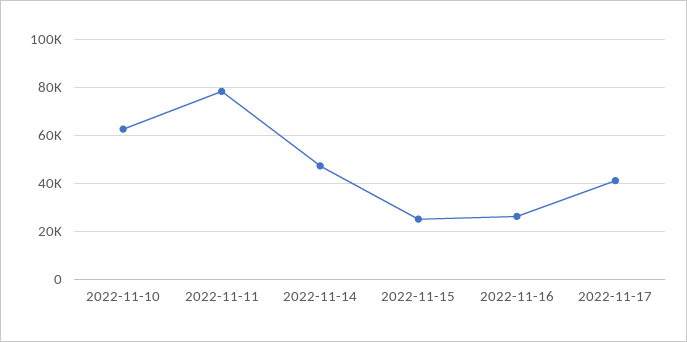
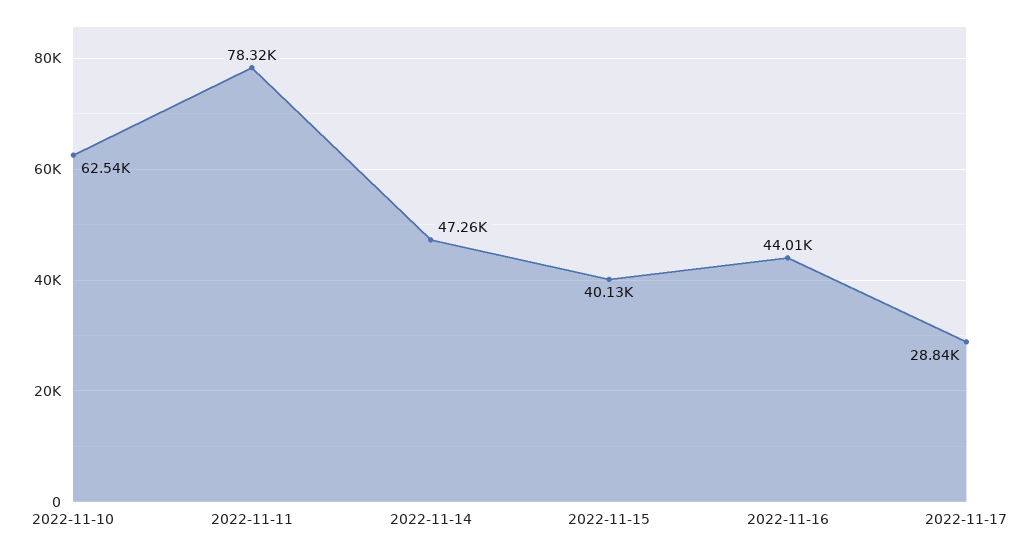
2022-11-15: 25000 -> 40130
2022-11-16: 25000 -> 44010
2022-11-17: 40000 -> 28840

